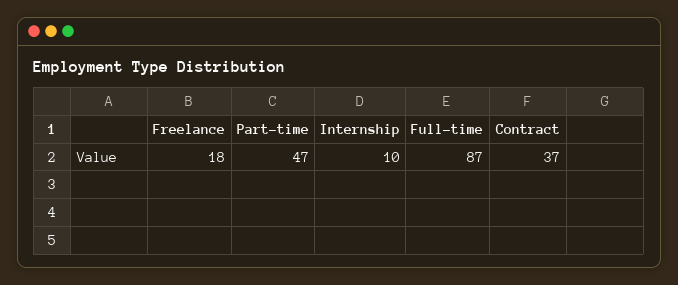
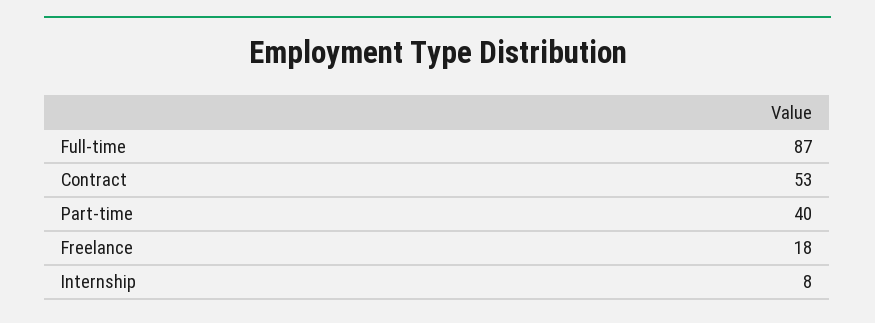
Part-time: 47 -> 40
Internship: 10 -> 8
Contract: 37 -> 53

